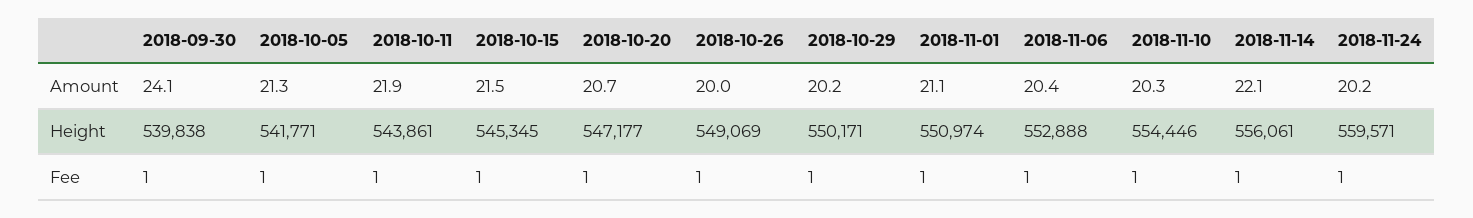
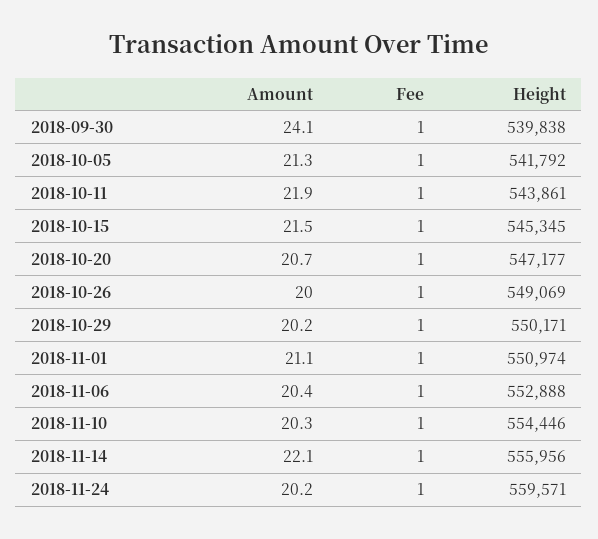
2018-10-05, Height: 541771 -> 541792
2018-11-14, Height: 556061 -> 555956

